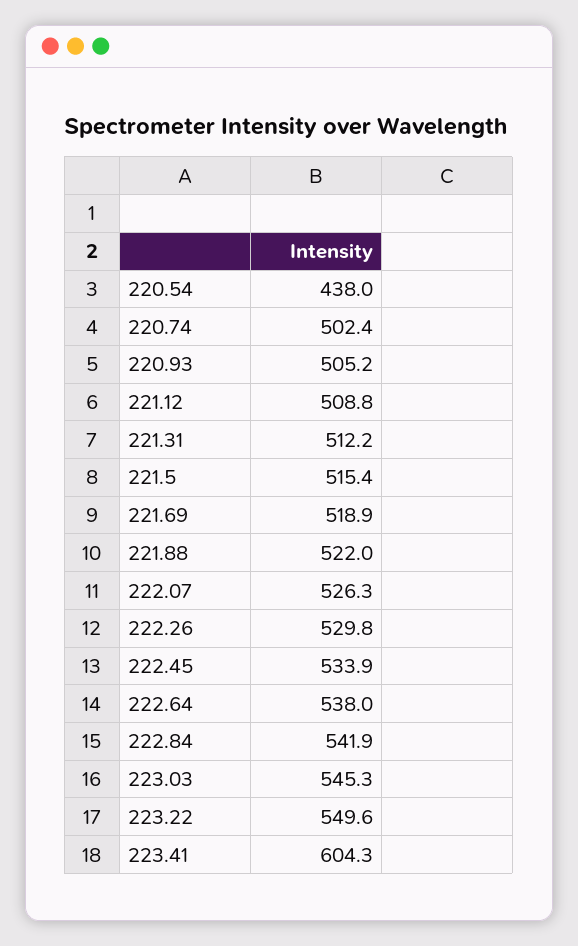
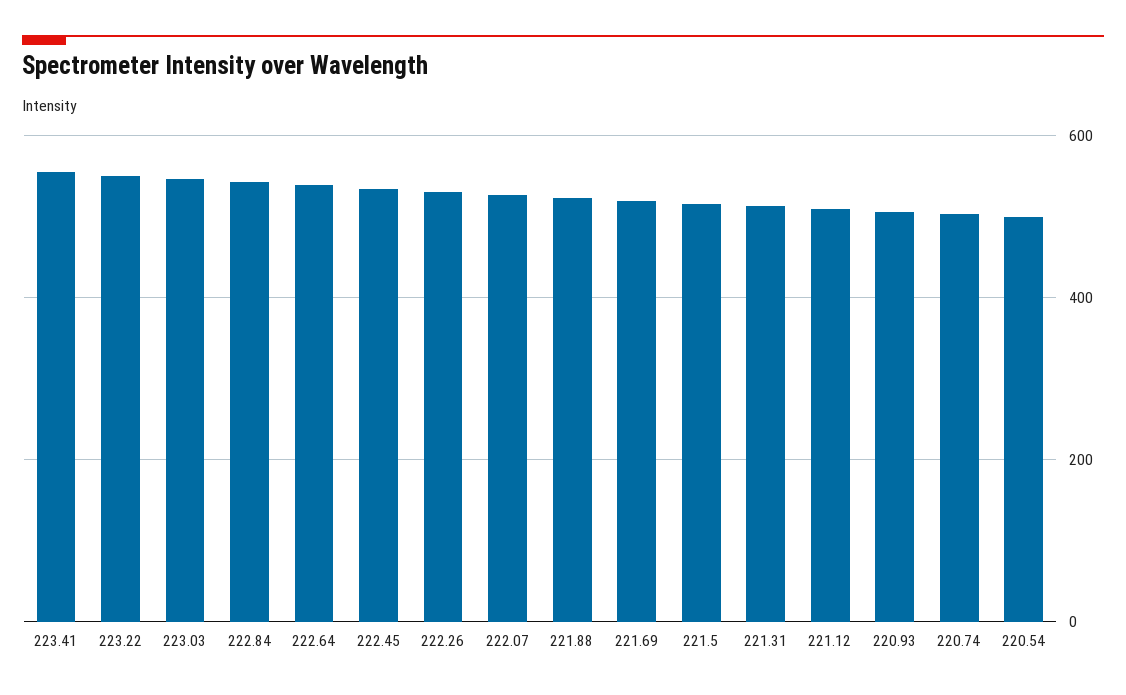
220.54: 438 -> 500
223.41: 604.3 -> 560

